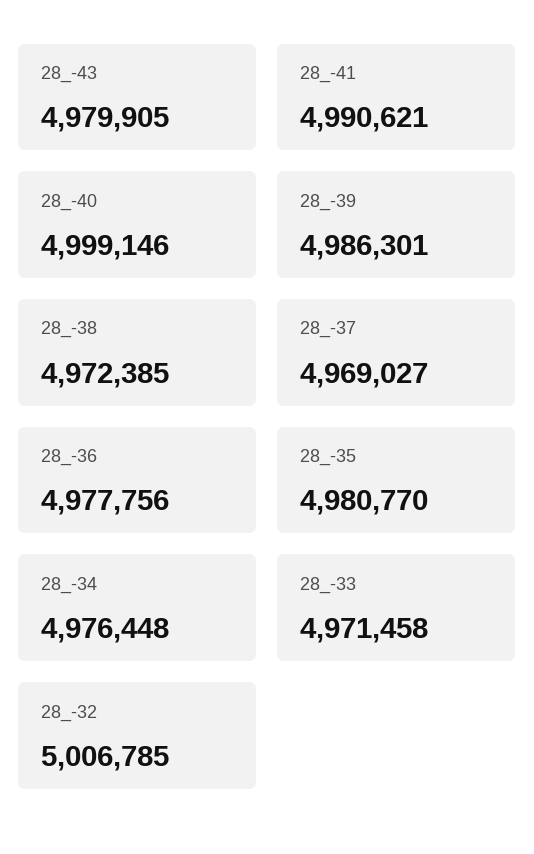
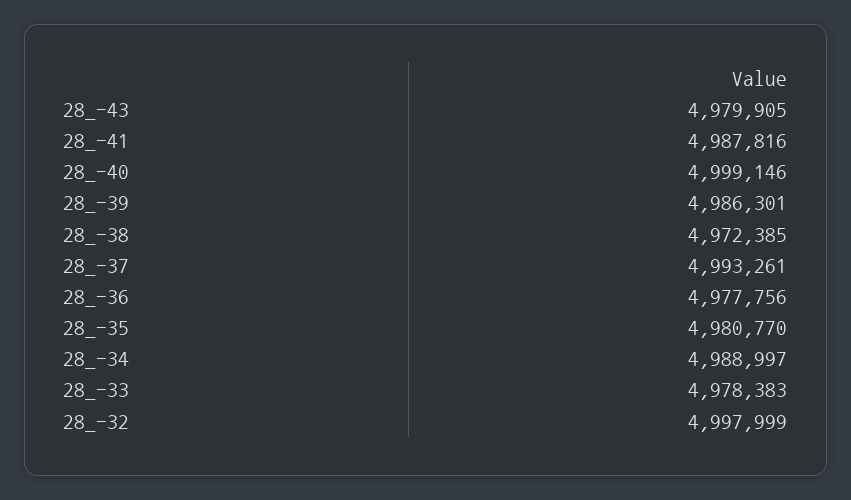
28_-41: 4990621 -> 4987816
28_-37: 4969027 -> 4993261
28_-34: 4976448 -> 4988997
28_-33: 4971458 -> 4978383
28_-32: 5006785 -> 4997999

